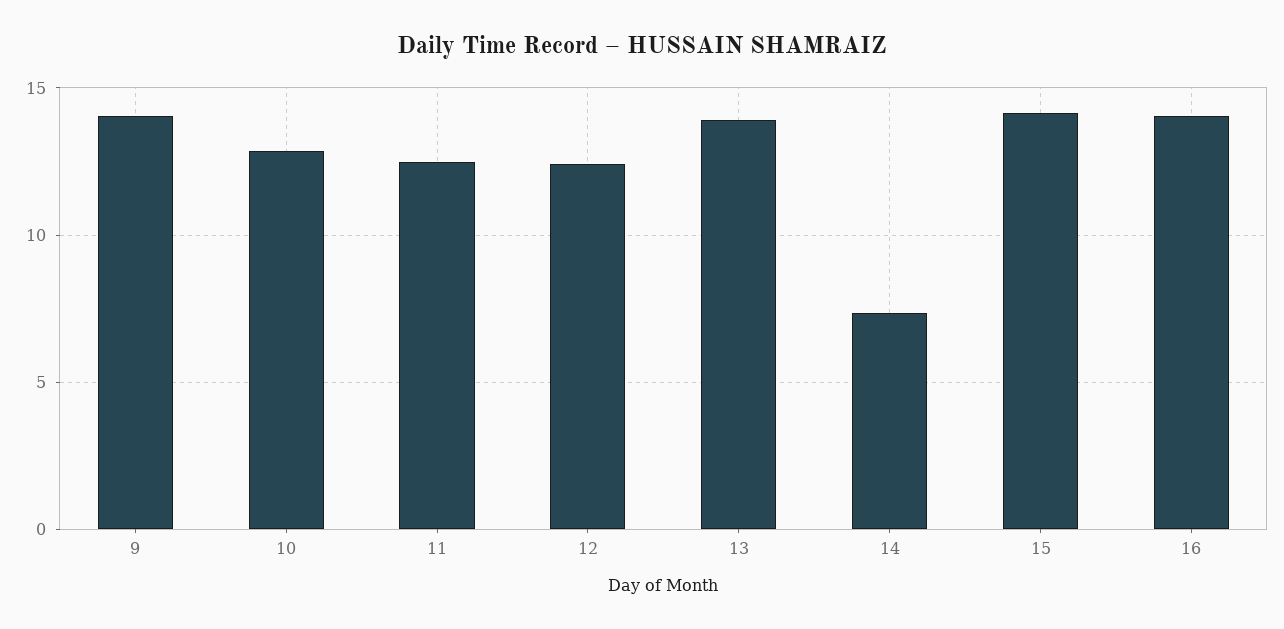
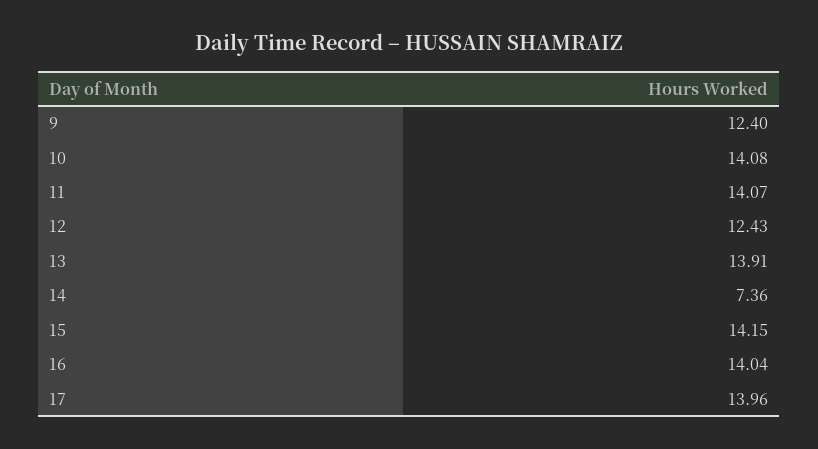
9: 14 -> 12.4
10: 13 -> 14.08
11: 12.5 -> 14.07
17: none -> 13.96

